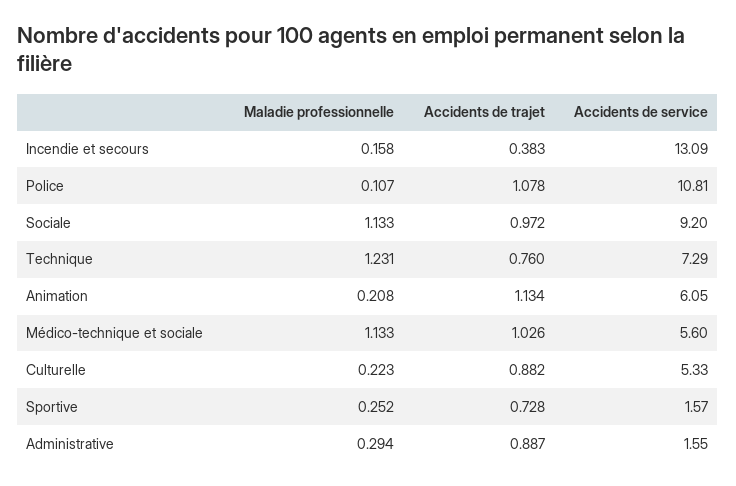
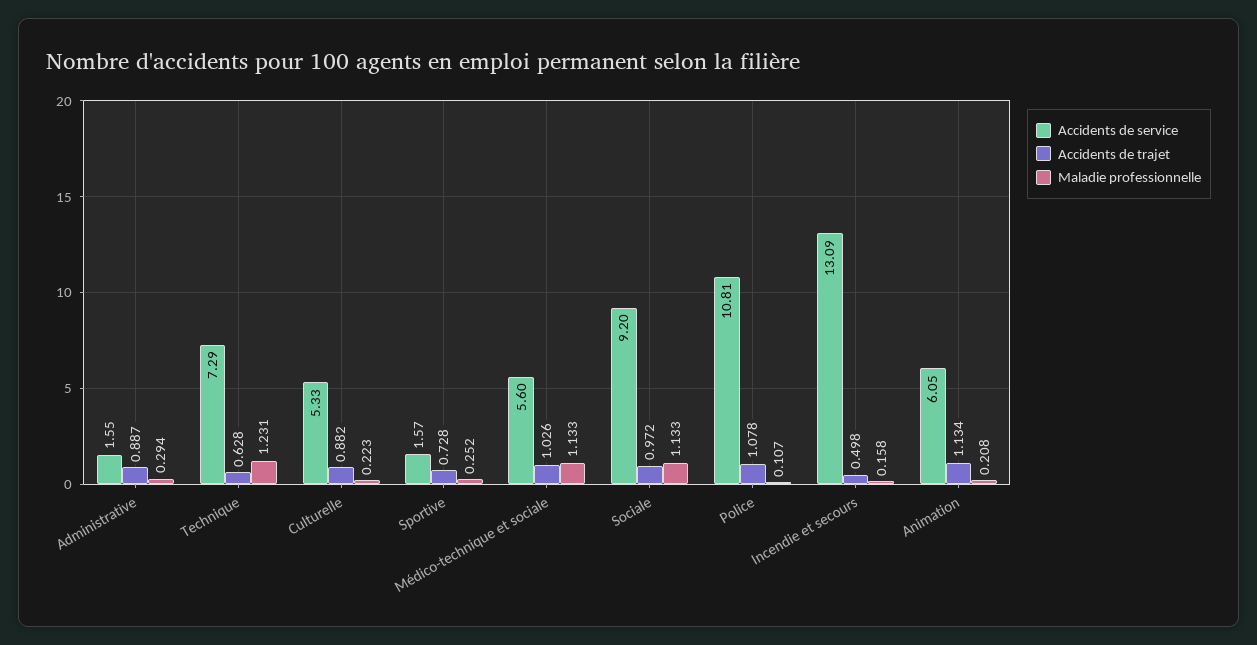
Accidents de trajet, Incendie et secours: 0.383 -> 0.498
Accidents de trajet, Technique: 0.76 -> 0.628

